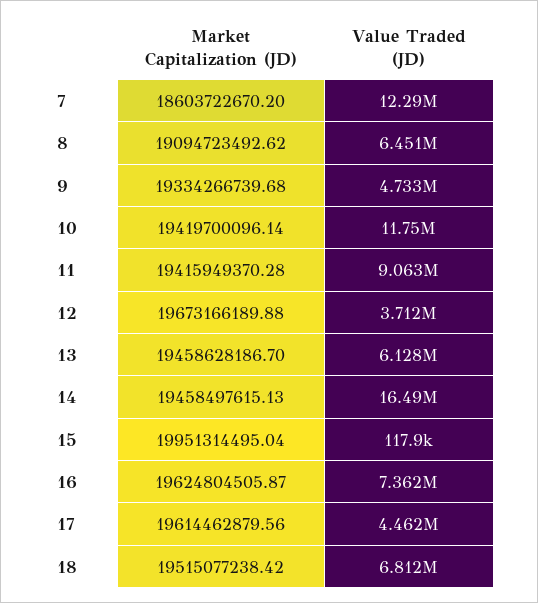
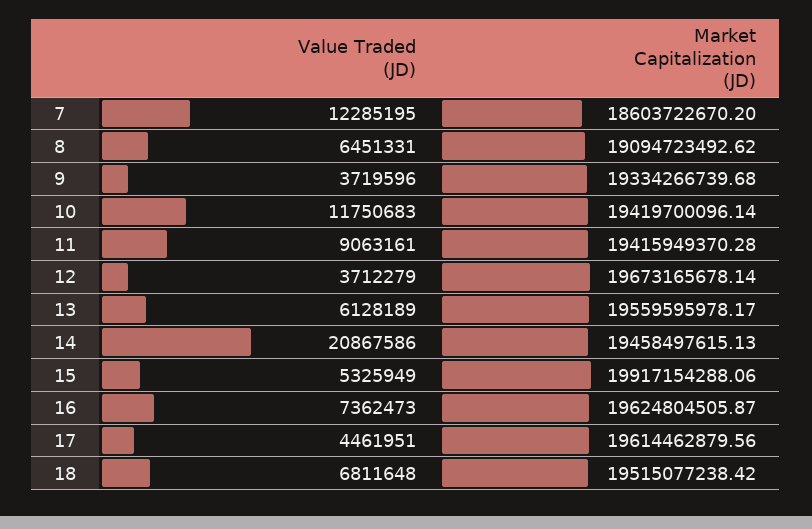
Value Traded (JD), 9: 4733000 -> 3719596
Market Capitalization (JD), 12: 19673166189.88 -> 19673165678.14
Market Capitalization (JD), 13: 19458628186.7 -> 19559595978.17
Value Traded (JD), 14: 16490000 -> 20867586
Market Capitalization (JD), 15: 19951314495.04 -> 19917154288.06
Value Traded (JD), 15: 117900 -> 5325949

